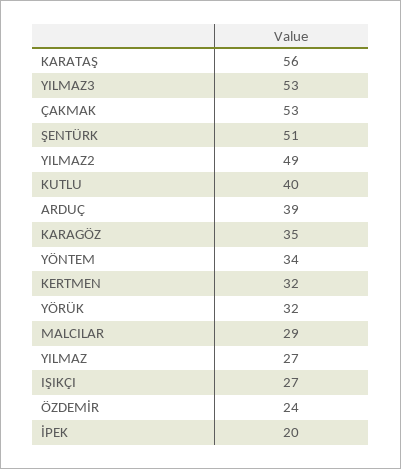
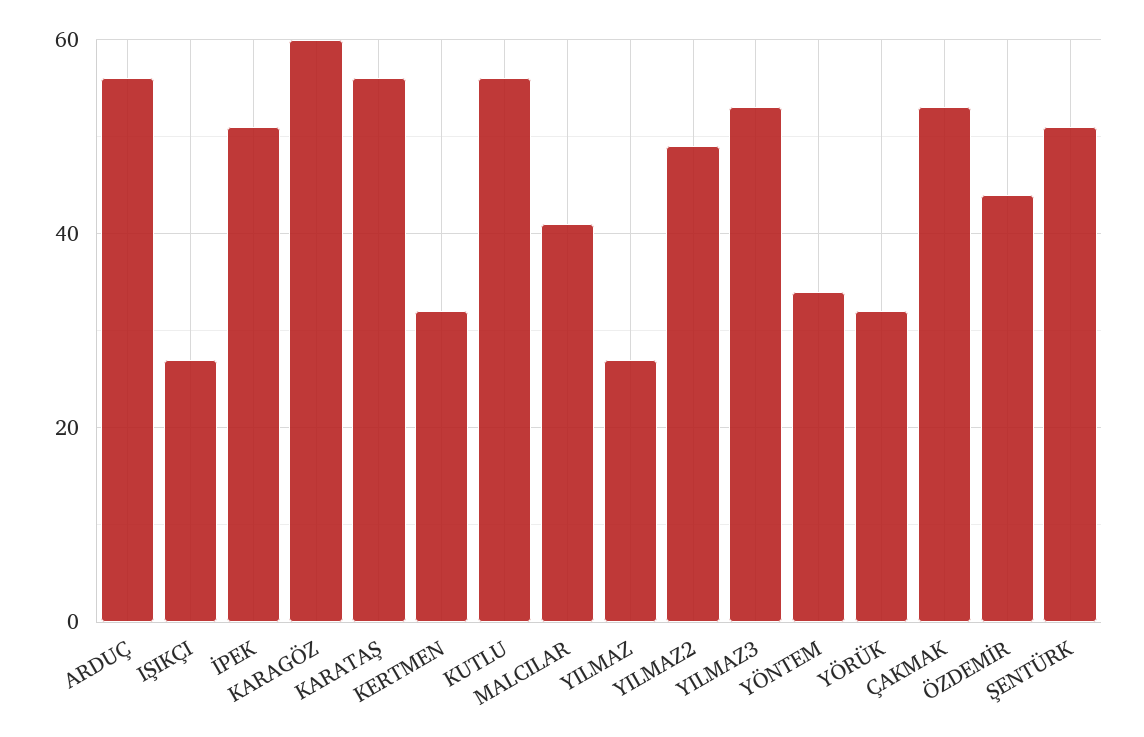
KUTLU: 40 -> 55
ARDUÇ: 39 -> 55
KARAGÖZ: 35 -> 60
MALCILAR: 29 -> 40
ÖZDEMİR: 24 -> 45
İPEK: 20 -> 50

